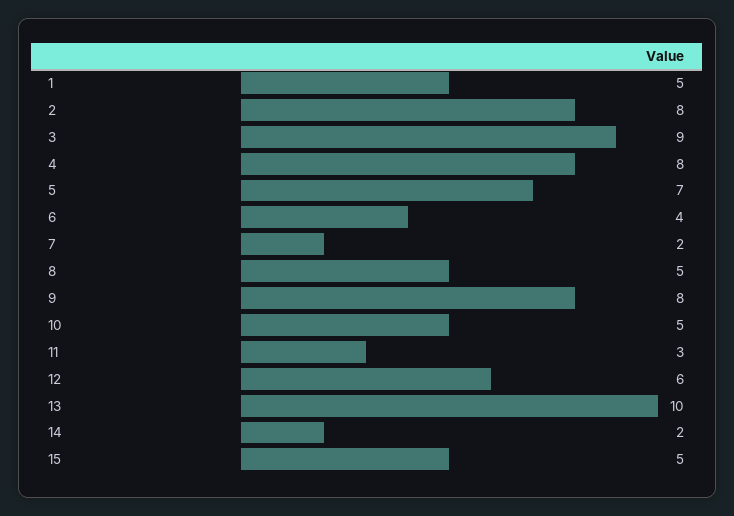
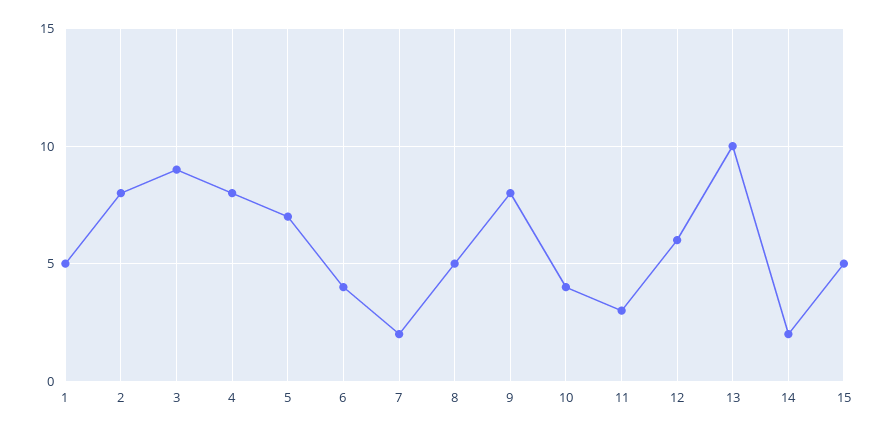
10: 5 -> 4

